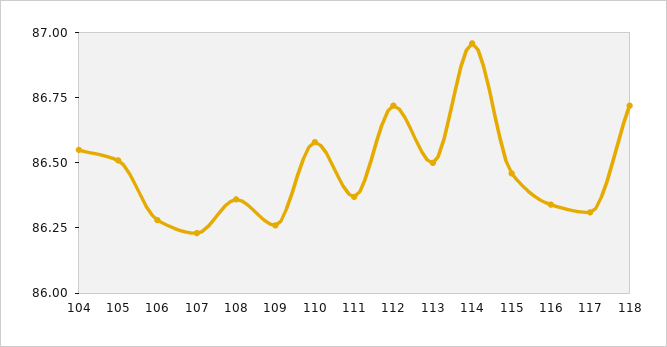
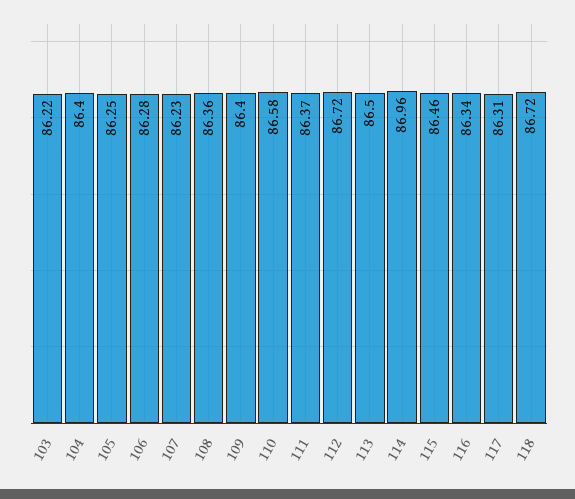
104: 86.55 -> 86.4
105: 86.5 -> 86.25
109: 86.25 -> 86.4
103: none -> 86.22

